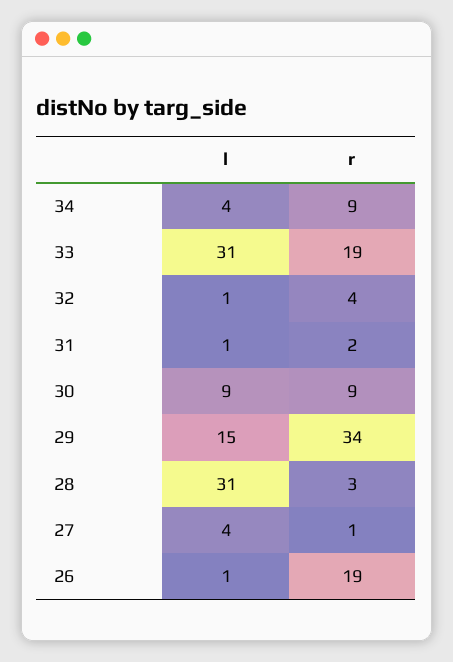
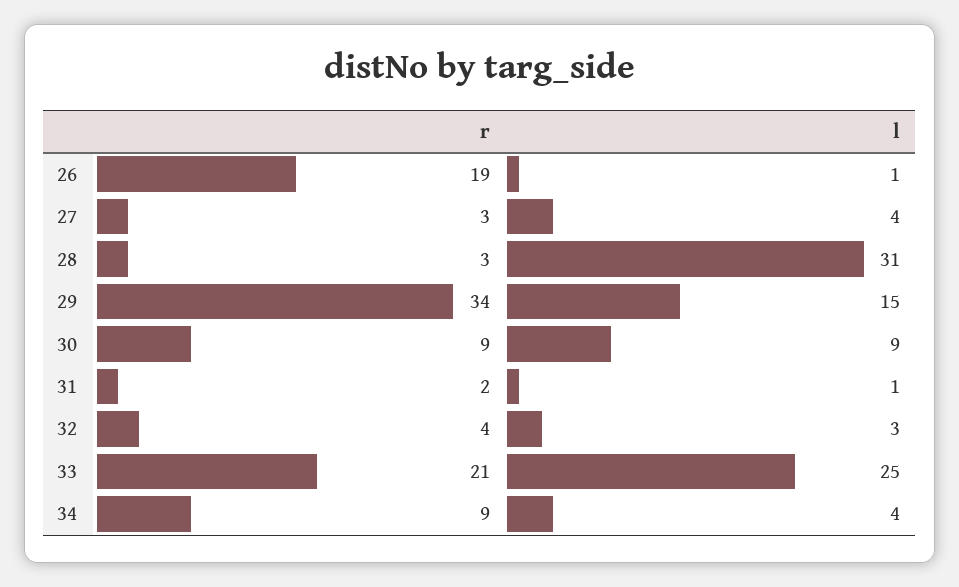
l, 33: 31 -> 25
r, 33: 19 -> 21
l, 32: 1 -> 3
r, 27: 1 -> 3

